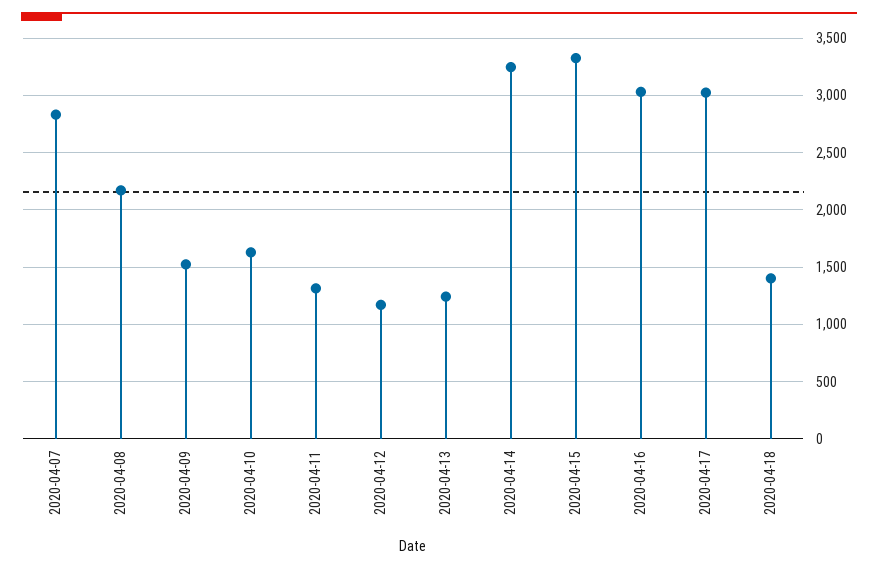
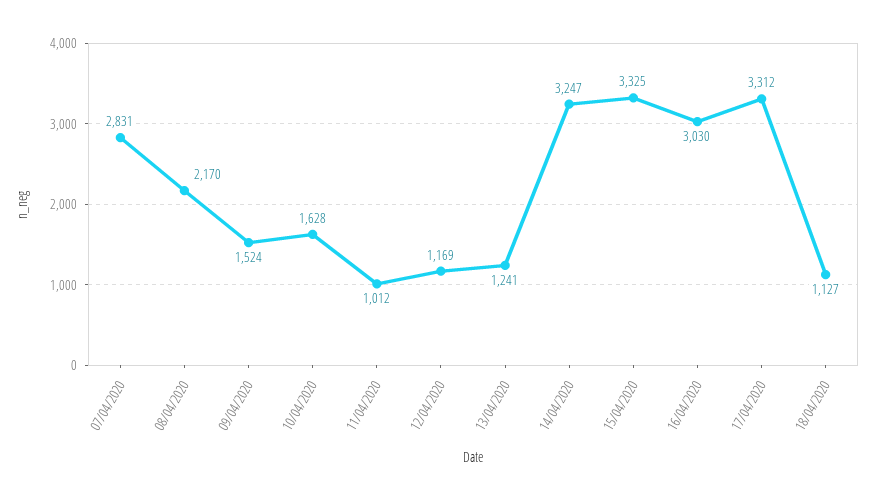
2020-04-11: 1300 -> 1012
2020-04-17: 3000 -> 3312
2020-04-18: 1400 -> 1127

